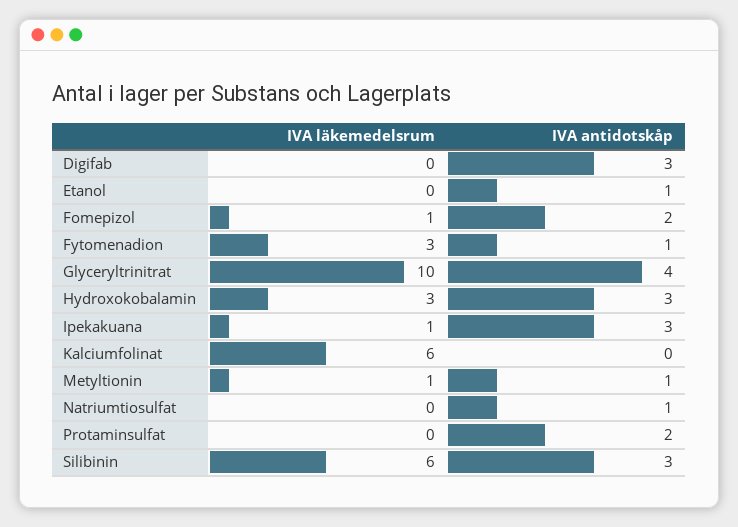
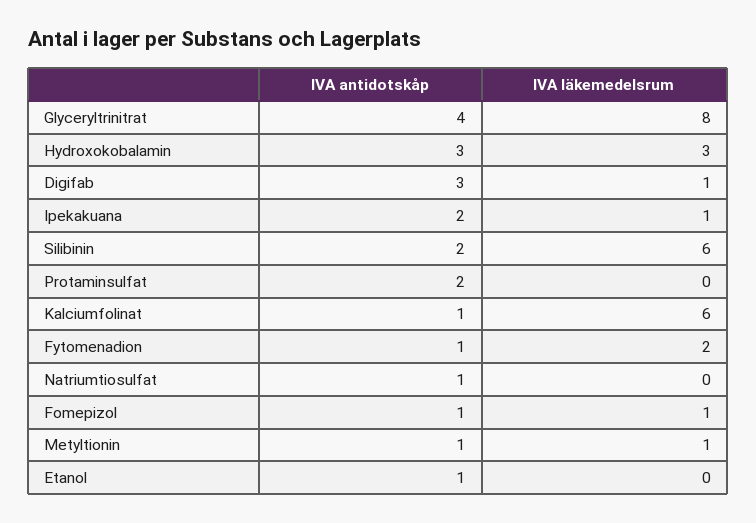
IVA läkemedelsrum, Digifab: 0 -> 1
IVA antidotskåp, Fomepizol: 2 -> 1
IVA läkemedelsrum, Fytomenadion: 3 -> 2
IVA läkemedelsrum, Glyceryltrinitrat: 10 -> 8
IVA antidotskåp, Ipekakuana: 3 -> 2
IVA antidotskåp, Kalciumfolinat: 0 -> 1
IVA antidotskåp, Silibinin: 3 -> 2

